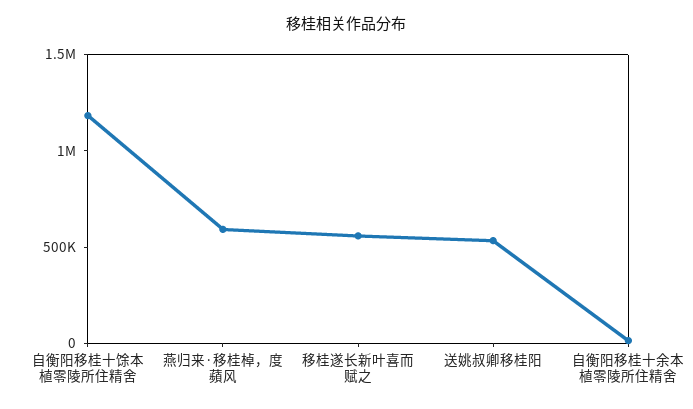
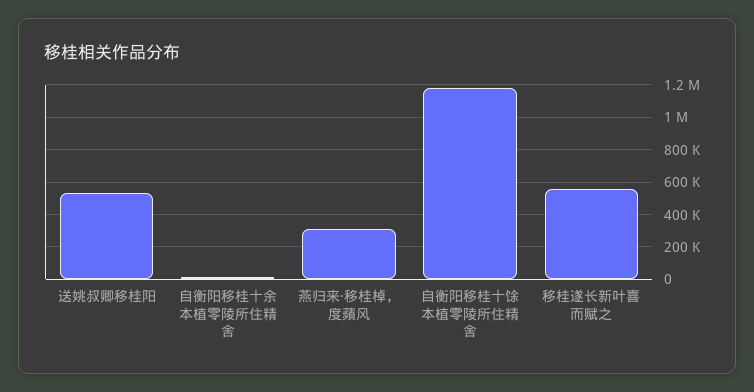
燕归来·移桂棹，度蘋风: 600000 -> 300000

